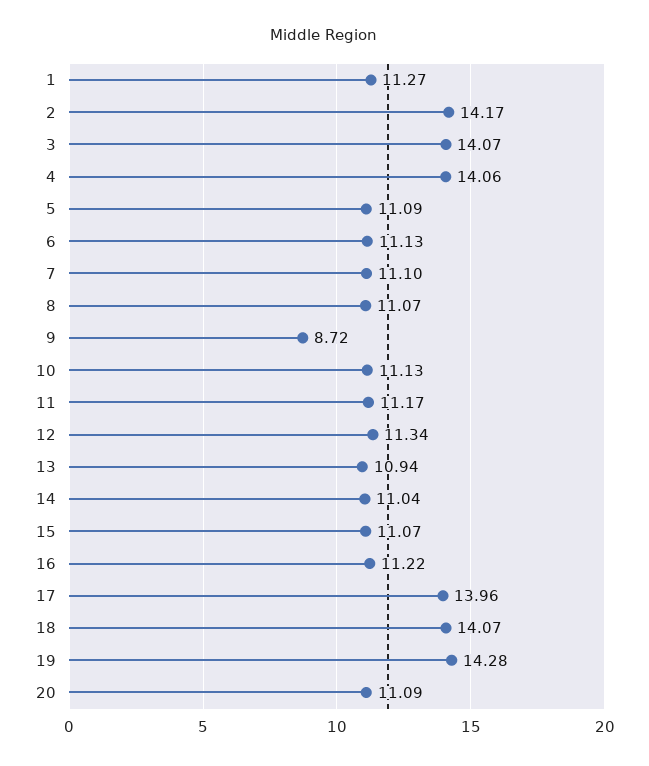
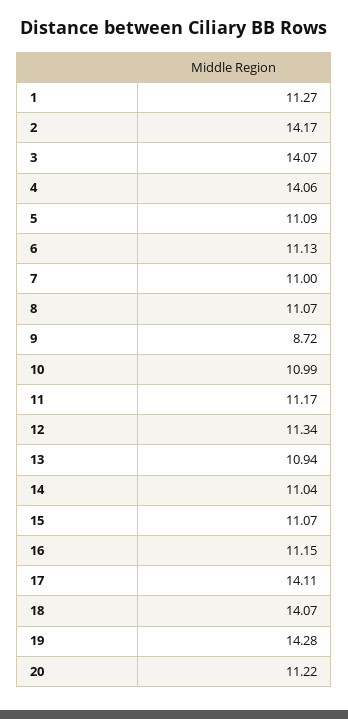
7: 11.1 -> 11
10: 11.13 -> 10.99
16: 11.22 -> 11.15
17: 13.96 -> 14.11
20: 11.09 -> 11.22

